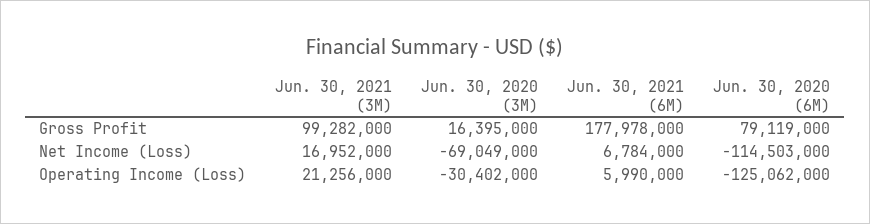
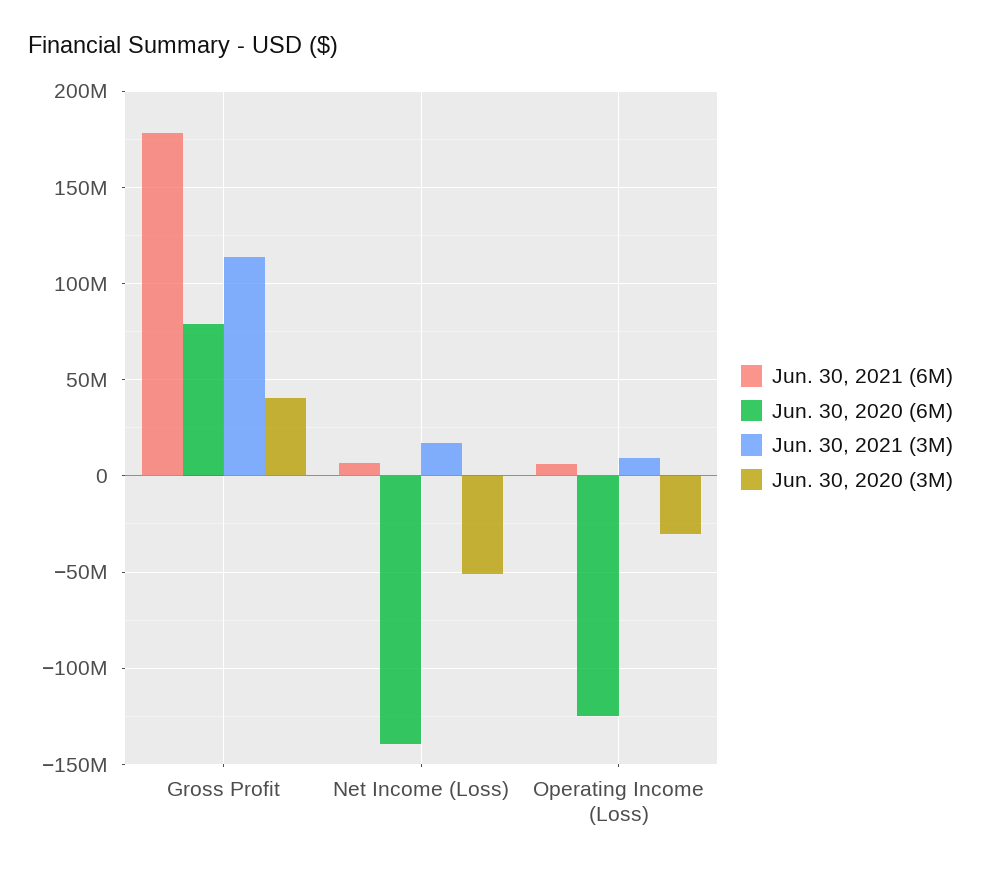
Jun. 30, 2021 (3M), Gross Profit: 99282000 -> 115000000
Jun. 30, 2020 (3M), Gross Profit: 16395000 -> 40000000
Jun. 30, 2020 (3M), Net Income (Loss): -69049000 -> -50000000
Jun. 30, 2020 (6M), Net Income (Loss): -114503000 -> -140000000
Jun. 30, 2021 (3M), Operating Income (Loss): 21256000 -> 10000000

